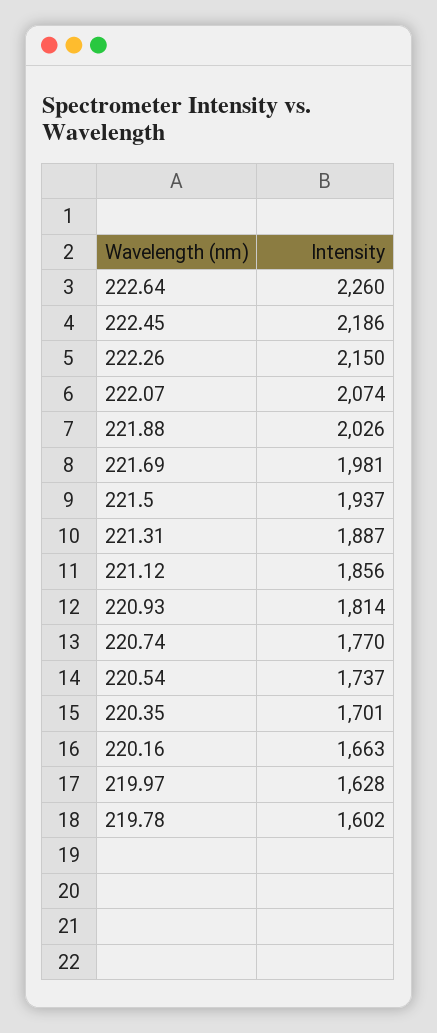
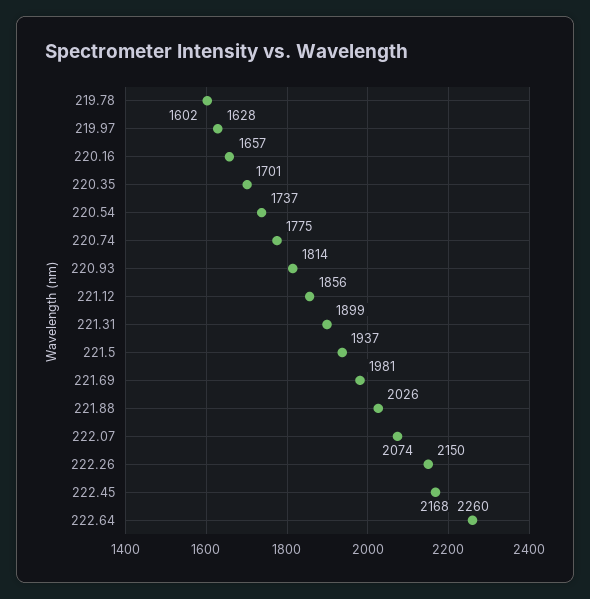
222.45: 2186 -> 2168
221.31: 1887 -> 1899
220.74: 1770 -> 1775
220.16: 1663 -> 1657

